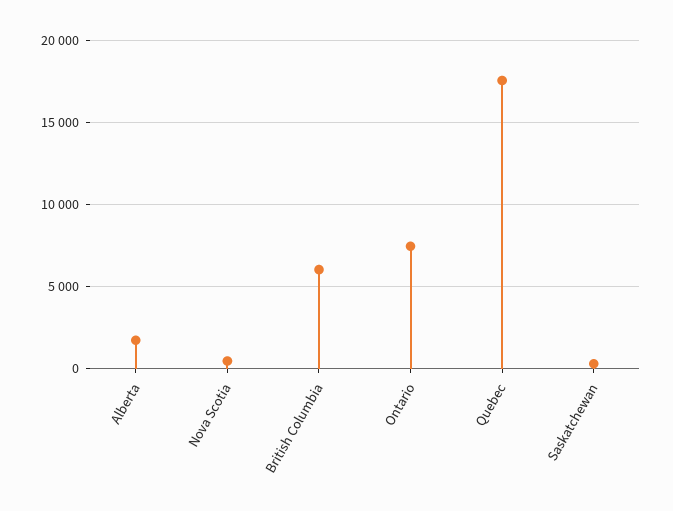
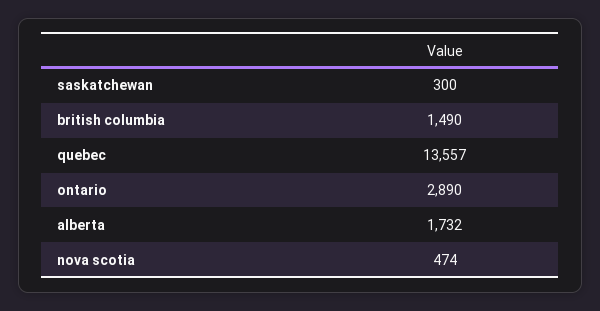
British Columbia: 6000 -> 1490
Ontario: 7500 -> 2890
Quebec: 17500 -> 13557

